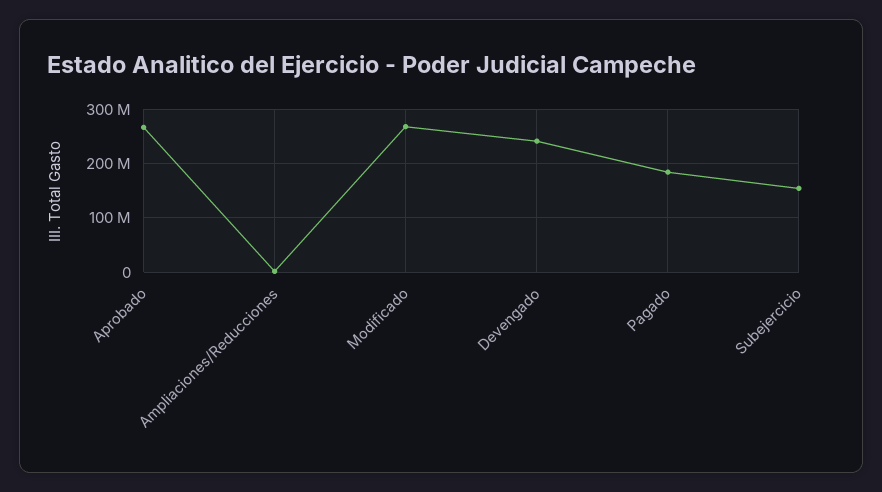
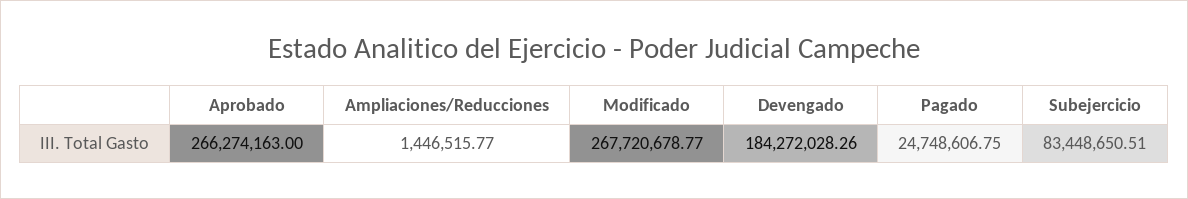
Devengado: 240000000 -> 184272028.26
Pagado: 180000000 -> 24748606.75
Subejercicio: 160000000 -> 83448650.51

